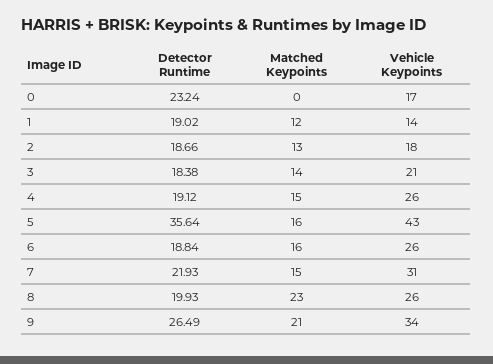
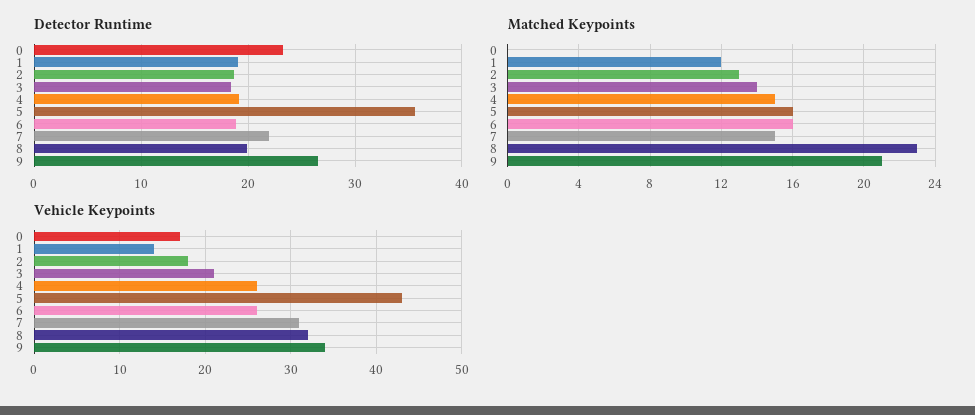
Vehicle Keypoints, 8: 26 -> 32

